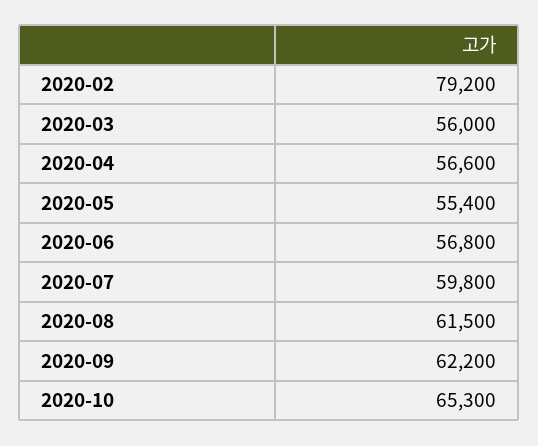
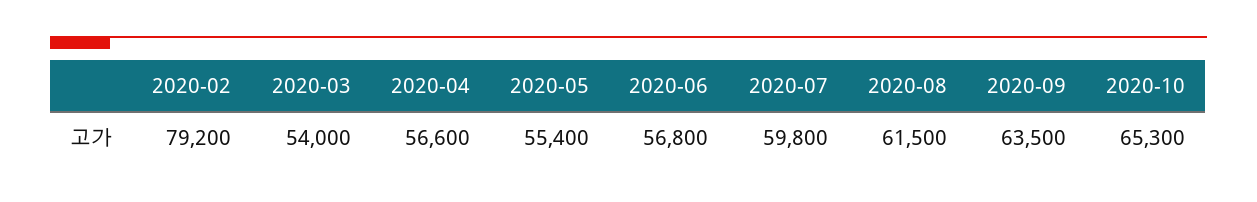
2020-03: 56000 -> 54000
2020-09: 62200 -> 63500

